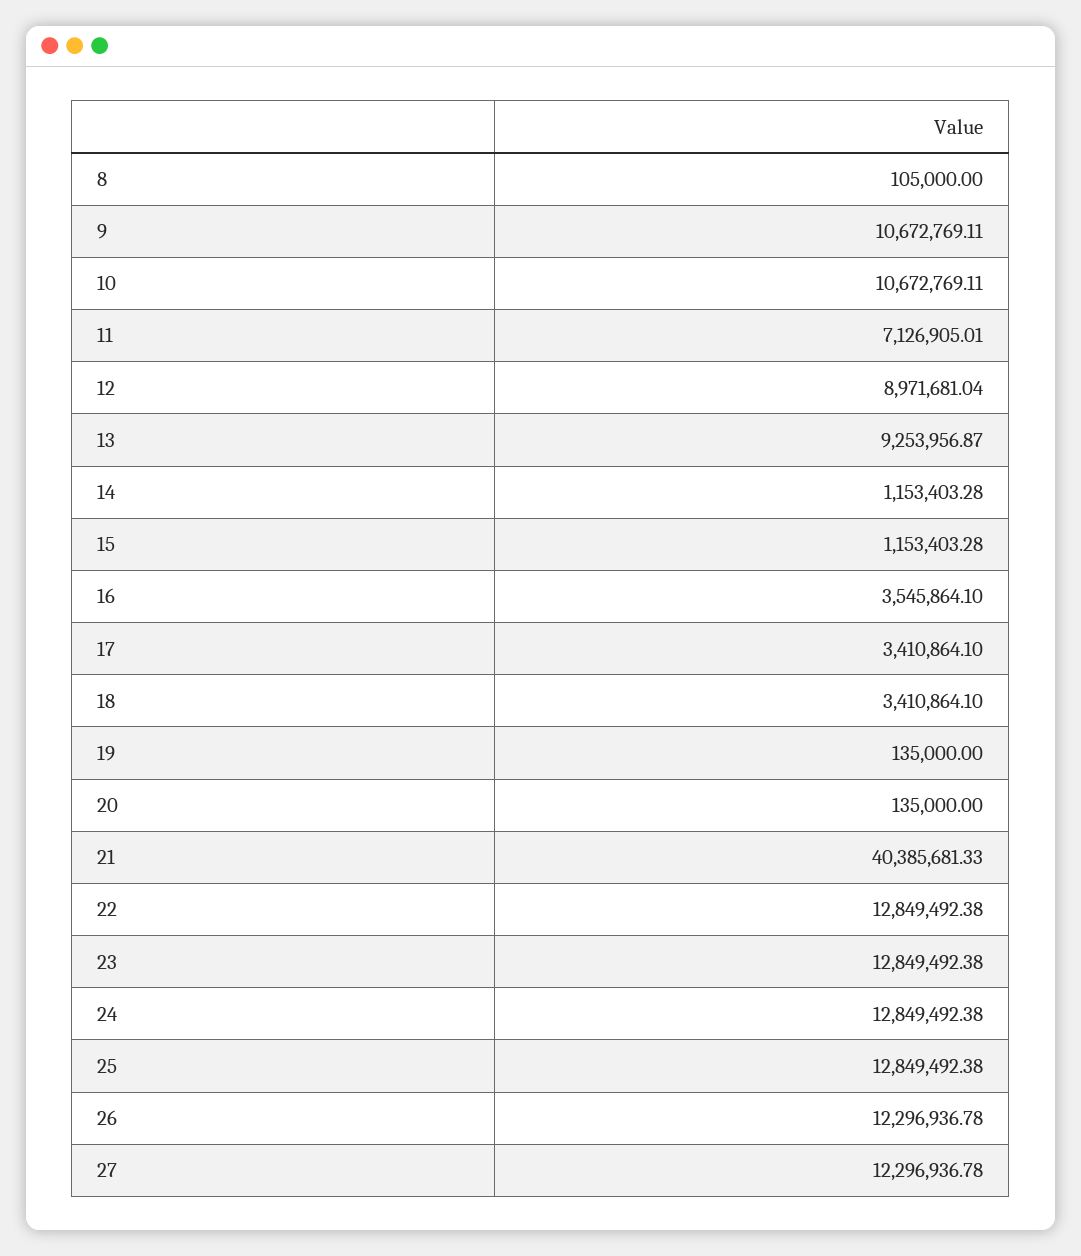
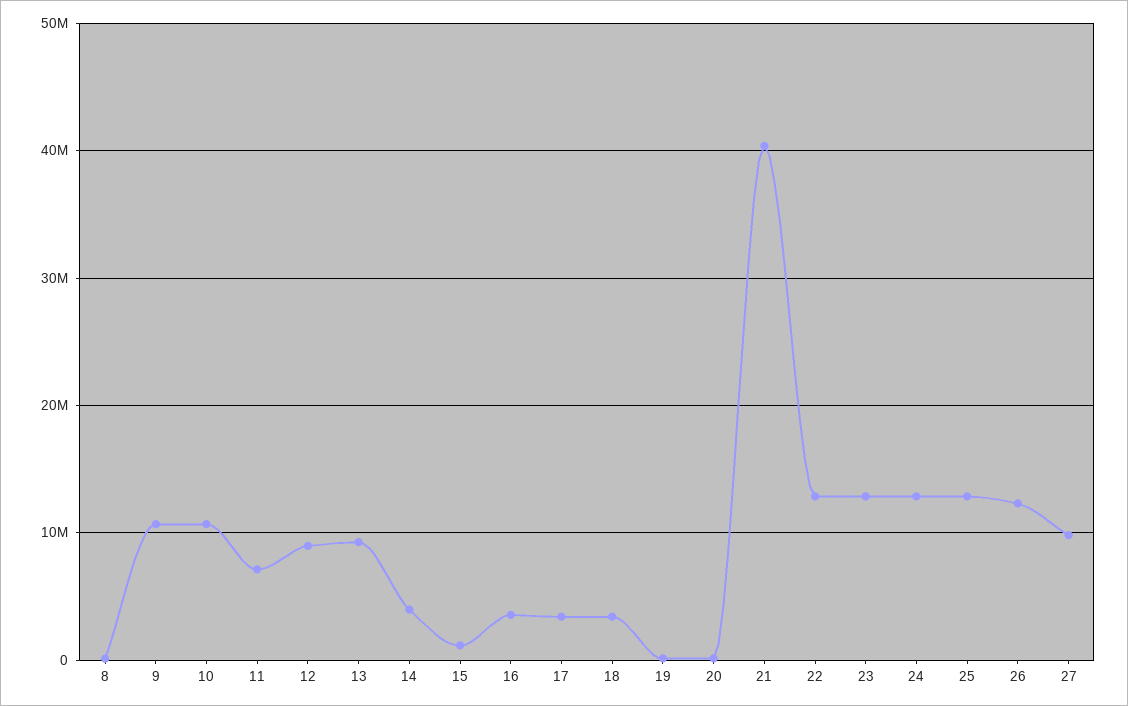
14: 1153403.28 -> 4000000
27: 12296936.78 -> 10000000

